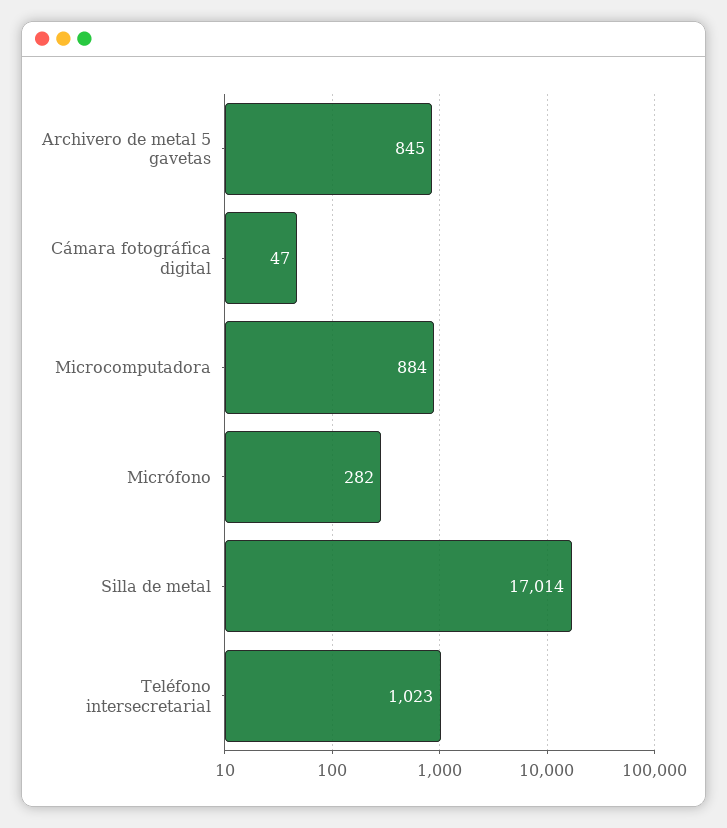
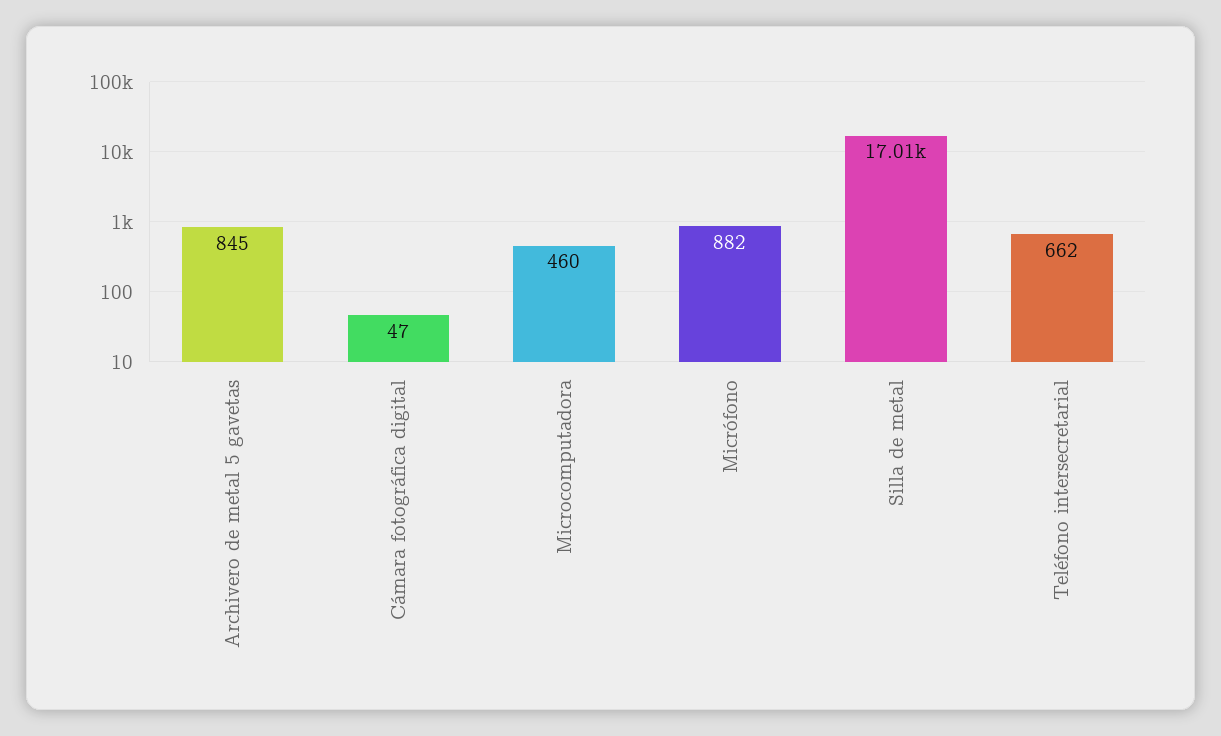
Microcomputadora: 884 -> 460
Micrófono: 282 -> 882
Teléfono intersecretarial: 1023 -> 662

